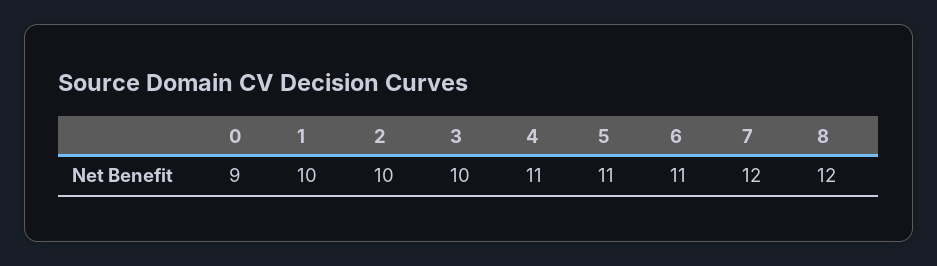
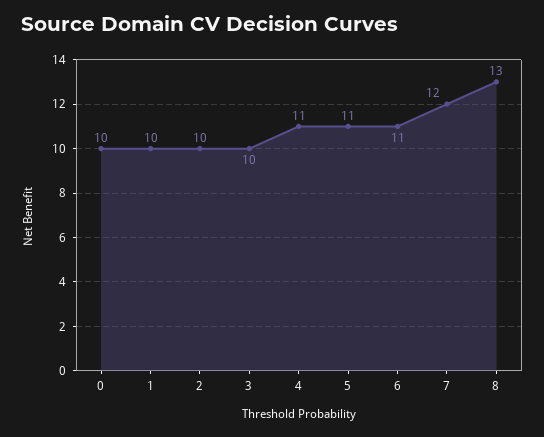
0: 9 -> 10
8: 12 -> 13

